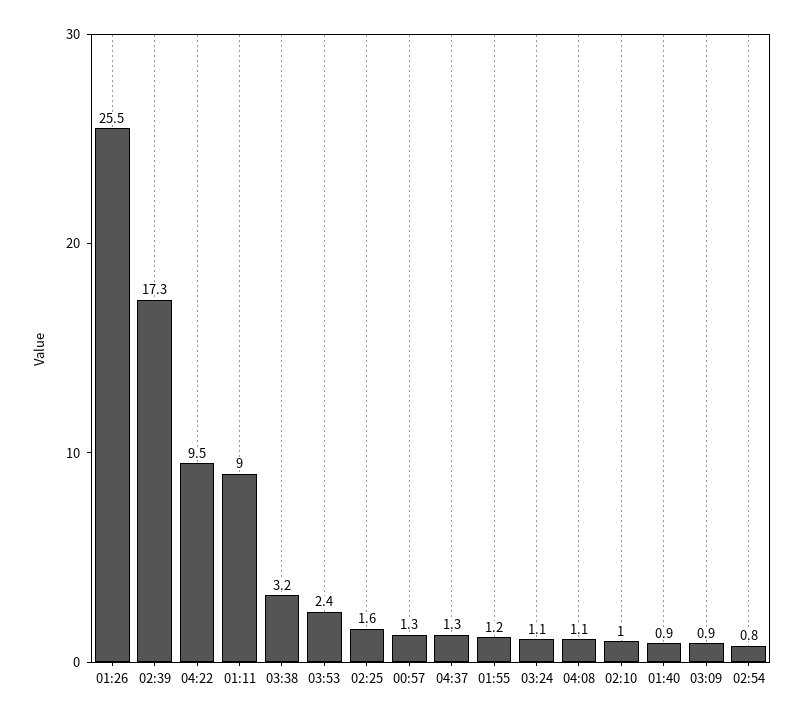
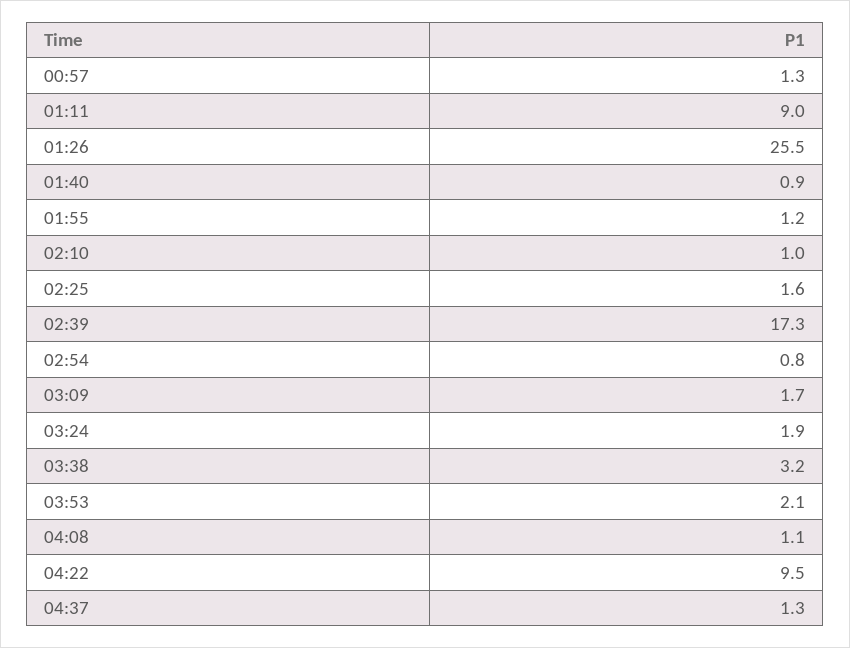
03:53: 2.4 -> 2.1
03:24: 1.1 -> 1.9
03:09: 0.9 -> 1.7

